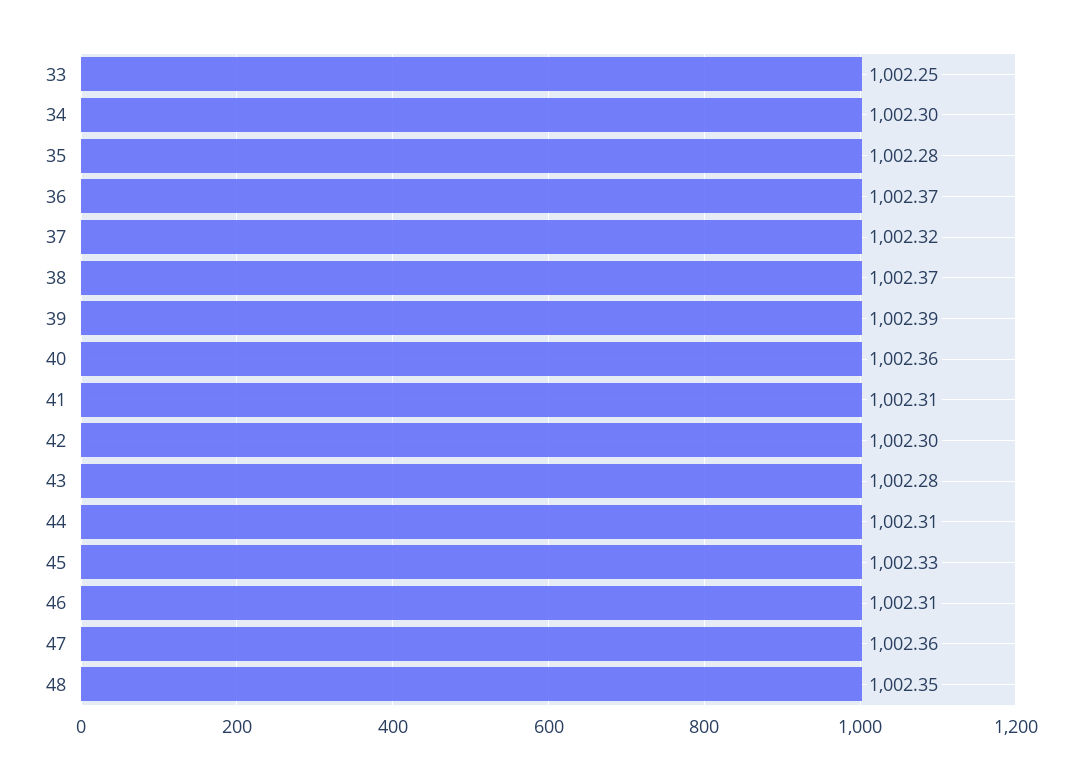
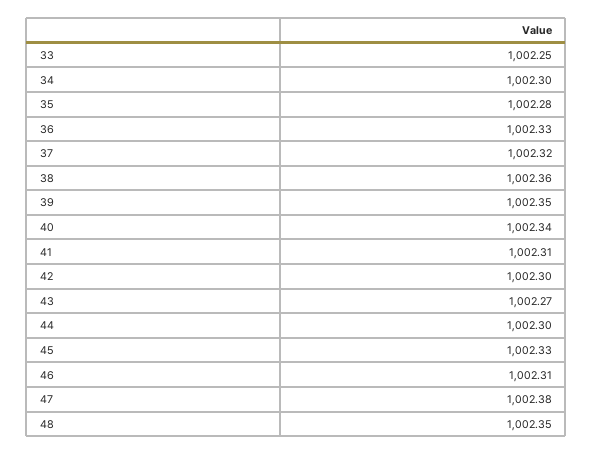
36: 1002.37 -> 1002.33
38: 1002.37 -> 1002.36
39: 1002.39 -> 1002.35
40: 1002.36 -> 1002.34
43: 1002.28 -> 1002.27
44: 1002.31 -> 1002.3
47: 1002.36 -> 1002.38

